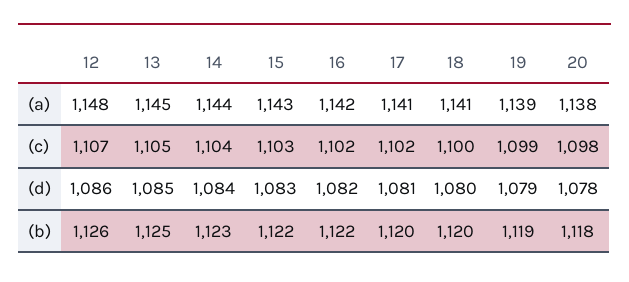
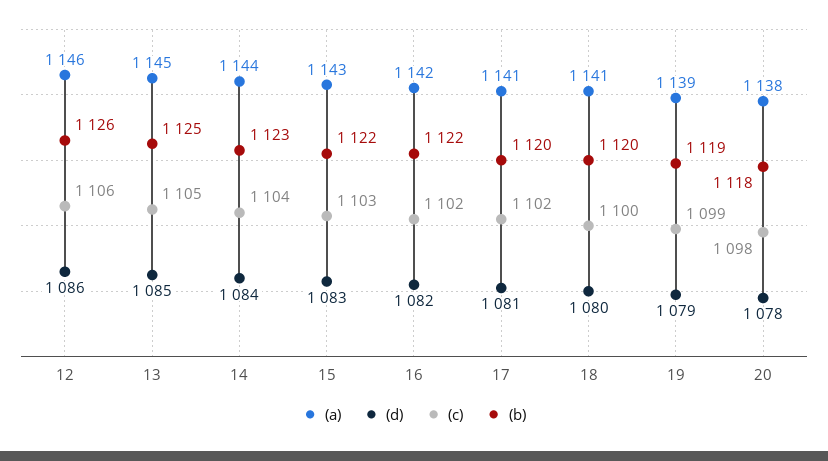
(a), 12: 1148 -> 1146
(c), 12: 1107 -> 1106

